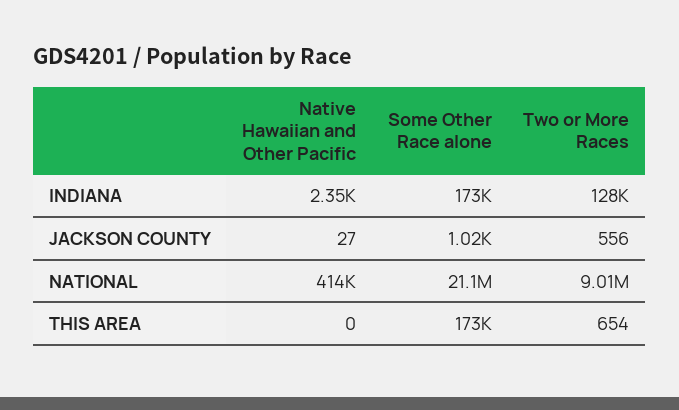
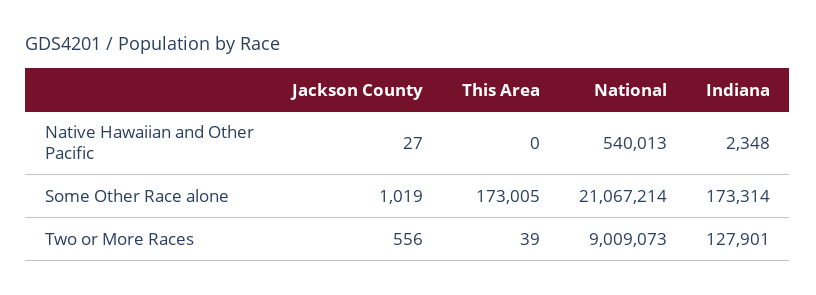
Native Hawaiian and Other Pacific, NATIONAL: 414000 -> 540013
Two or More Races, THIS AREA: 654 -> 39

